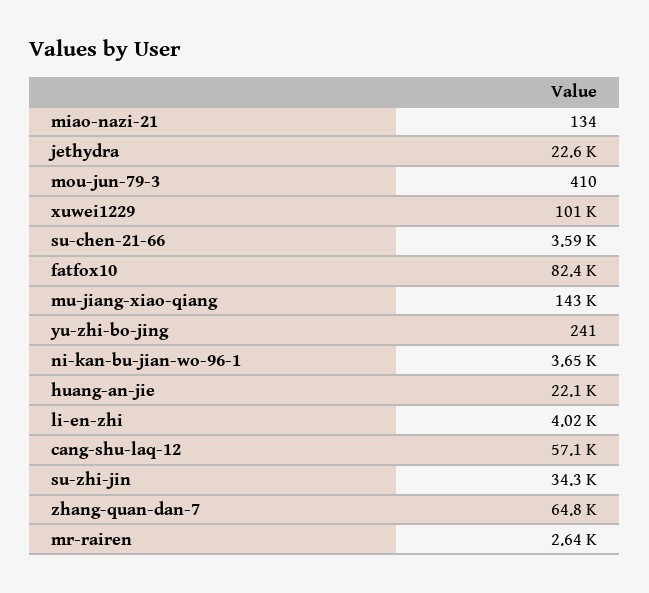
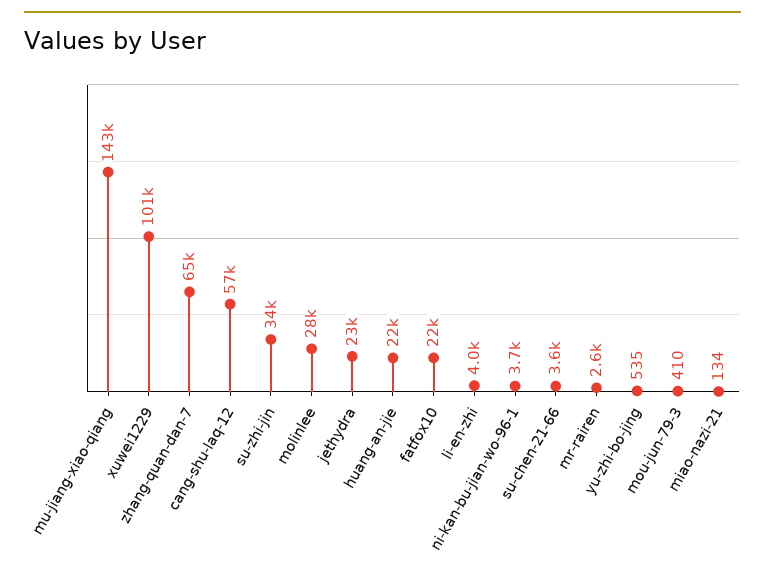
fatfox10: 82400 -> 22000
yu-zhi-bo-jing: 241 -> 535
molinlee: none -> 28000

